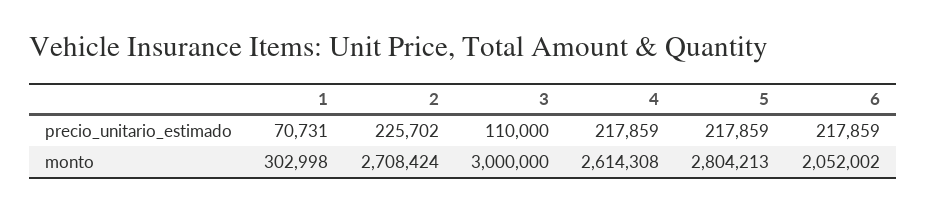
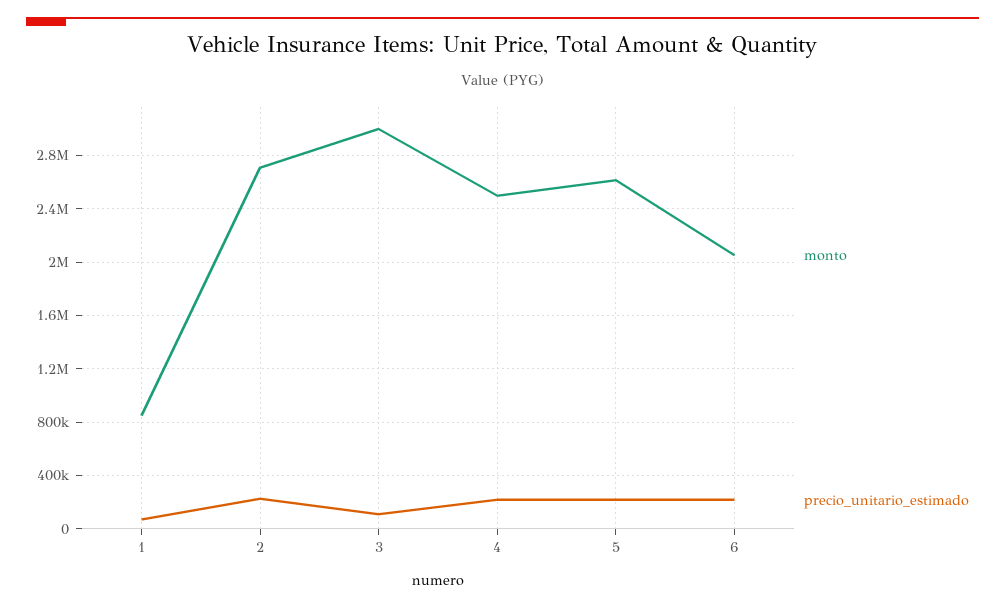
monto, 1: 302998 -> 850000
monto, 4: 2614308 -> 2500000
monto, 5: 2804213 -> 2600000

